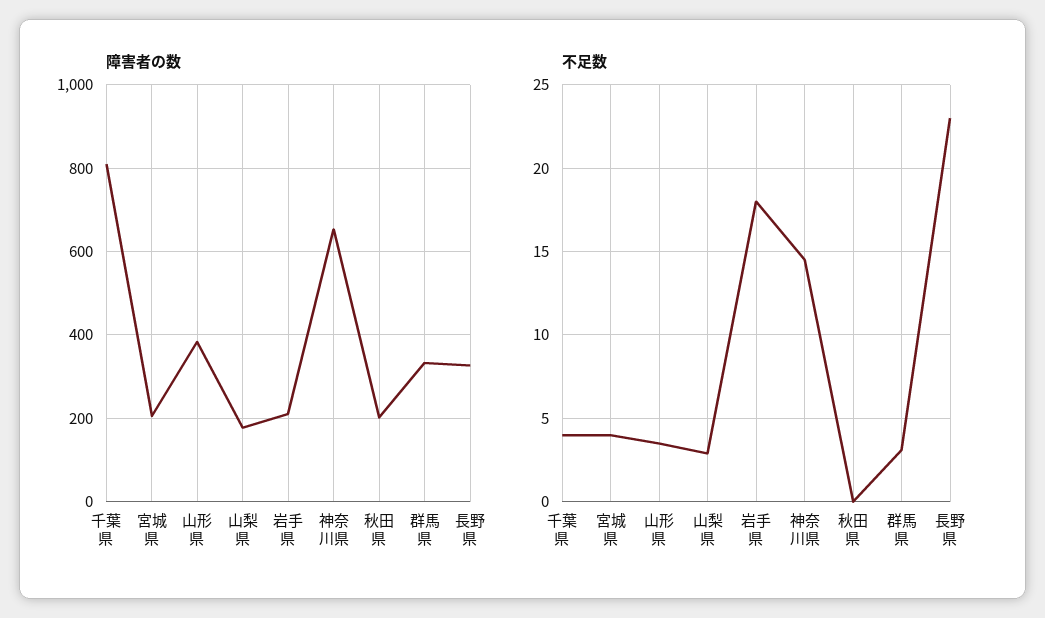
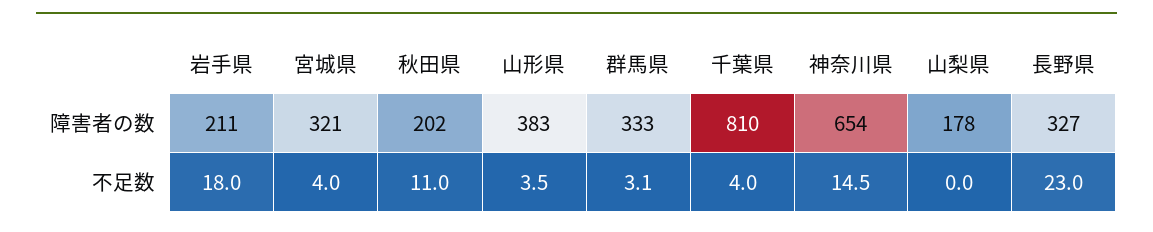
障害者の数, 宮城県: 200 -> 321
不足数, 山梨県: 3 -> 0
不足数, 秋田県: 0 -> 11

